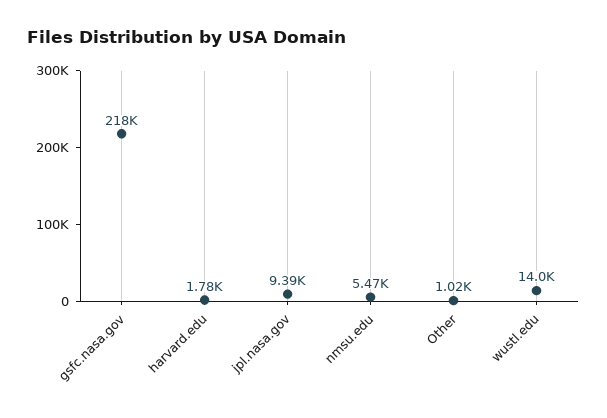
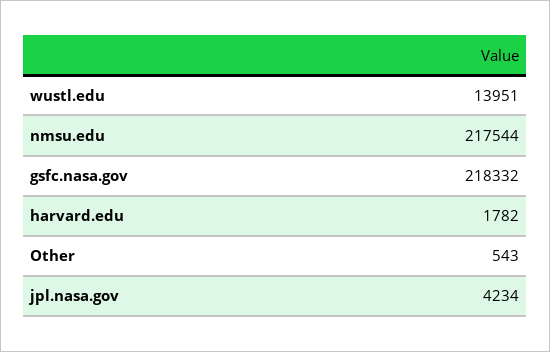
jpl.nasa.gov: 9390 -> 4234
nmsu.edu: 5470 -> 217544
Other: 1020 -> 543

